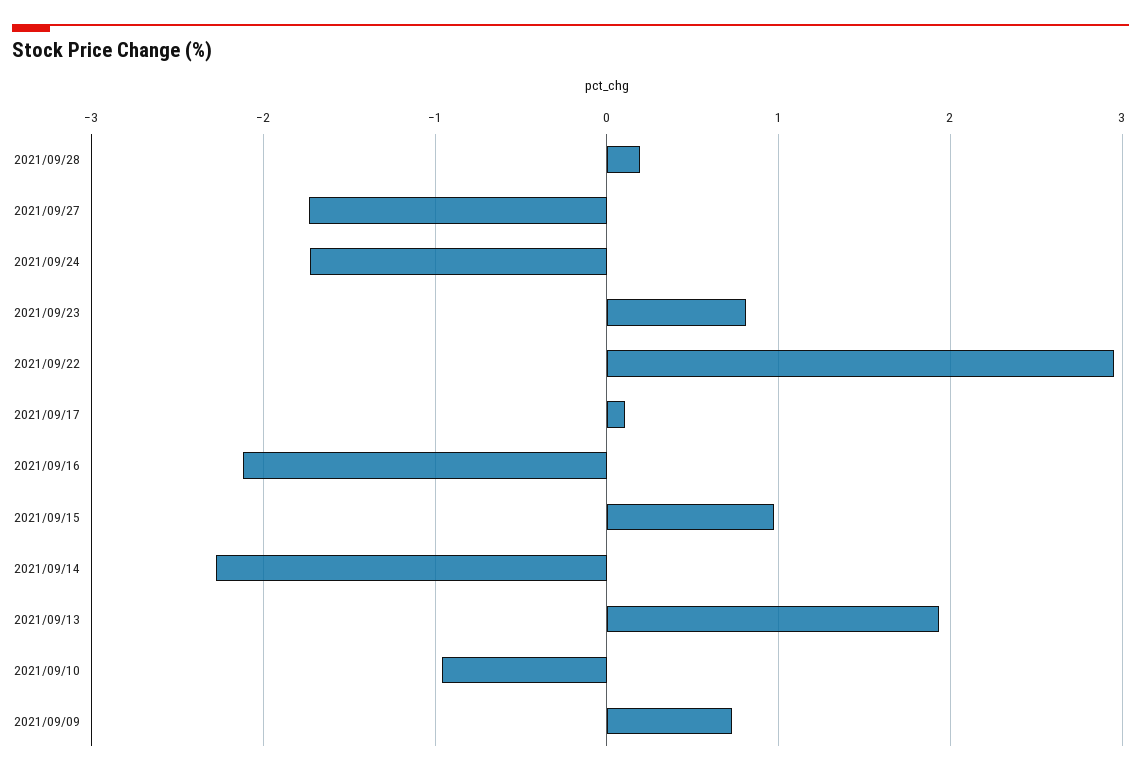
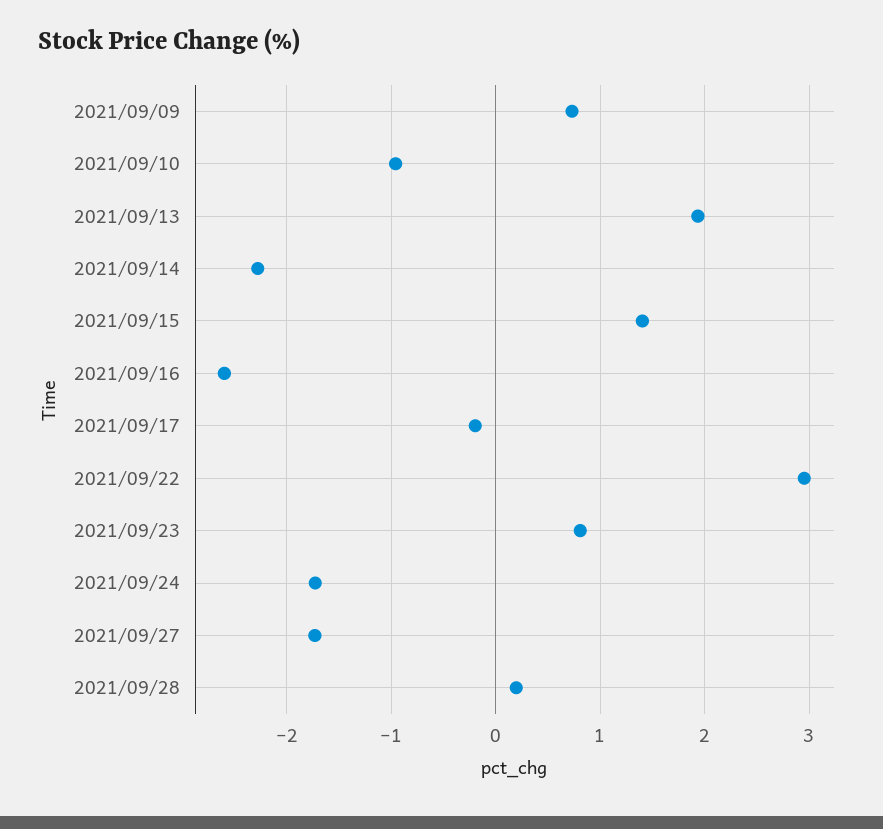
2021/09/17: 0.1 -> -0.2
2021/09/16: -2.1 -> -2.6
2021/09/15: 1 -> 1.4

